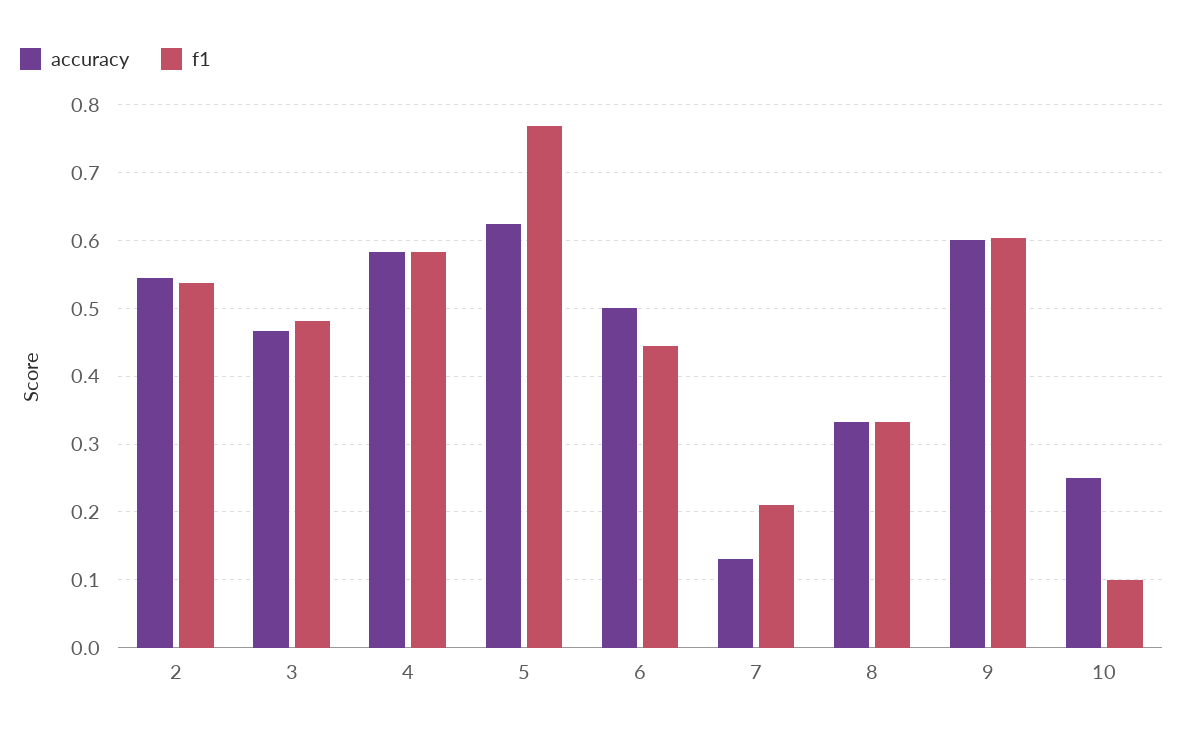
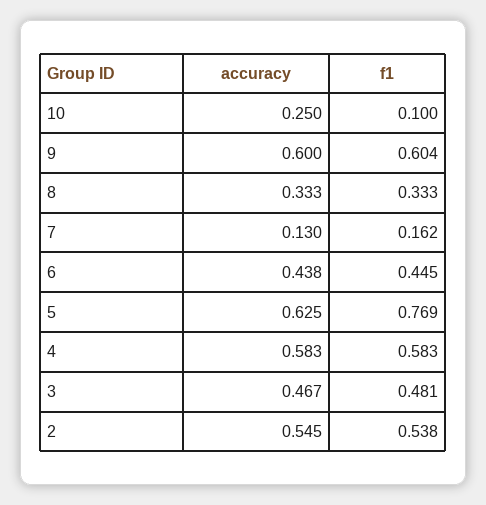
accuracy, 6: 0.5 -> 0.438
f1, 7: 0.21 -> 0.162

